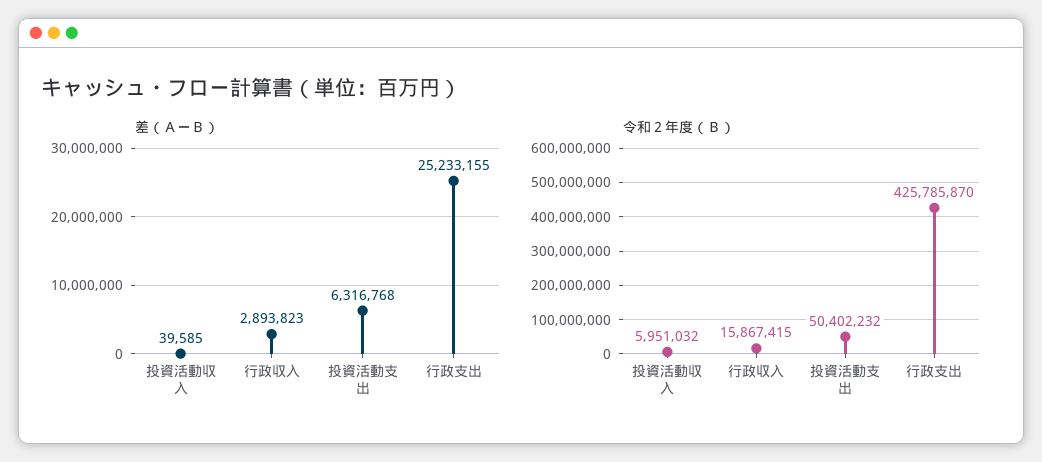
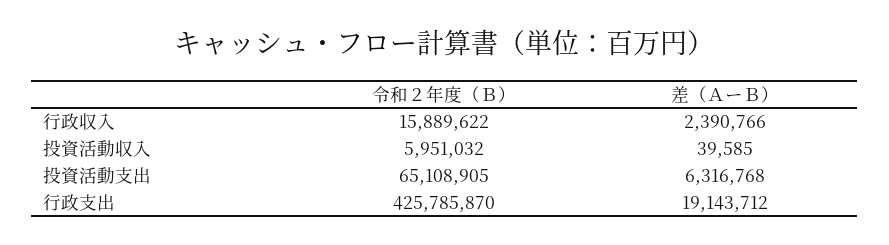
差（ＡーＢ）, 行政収入: 2893823 -> 2390766
差（ＡーＢ）, 行政支出: 25233155 -> 19143712
令和２年度（Ｂ）, 行政収入: 15867415 -> 15889622
令和２年度（Ｂ）, 投資活動支出: 50402232 -> 65108905

